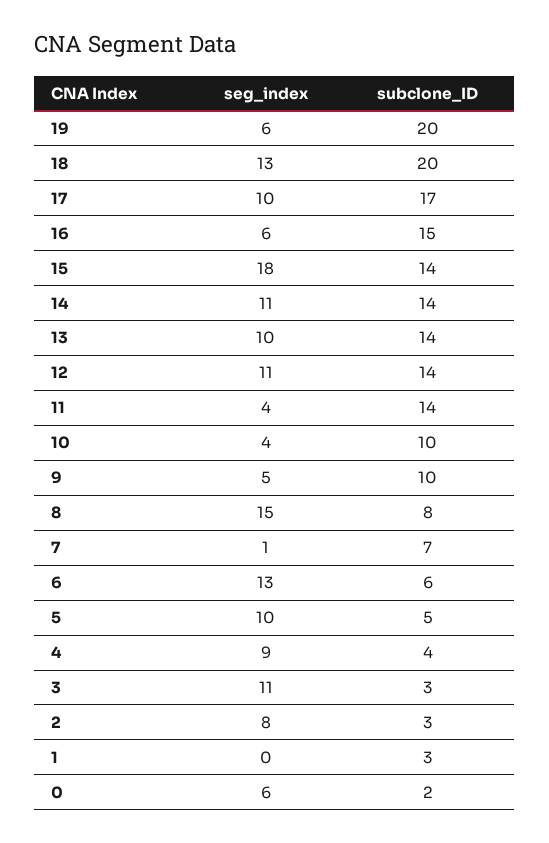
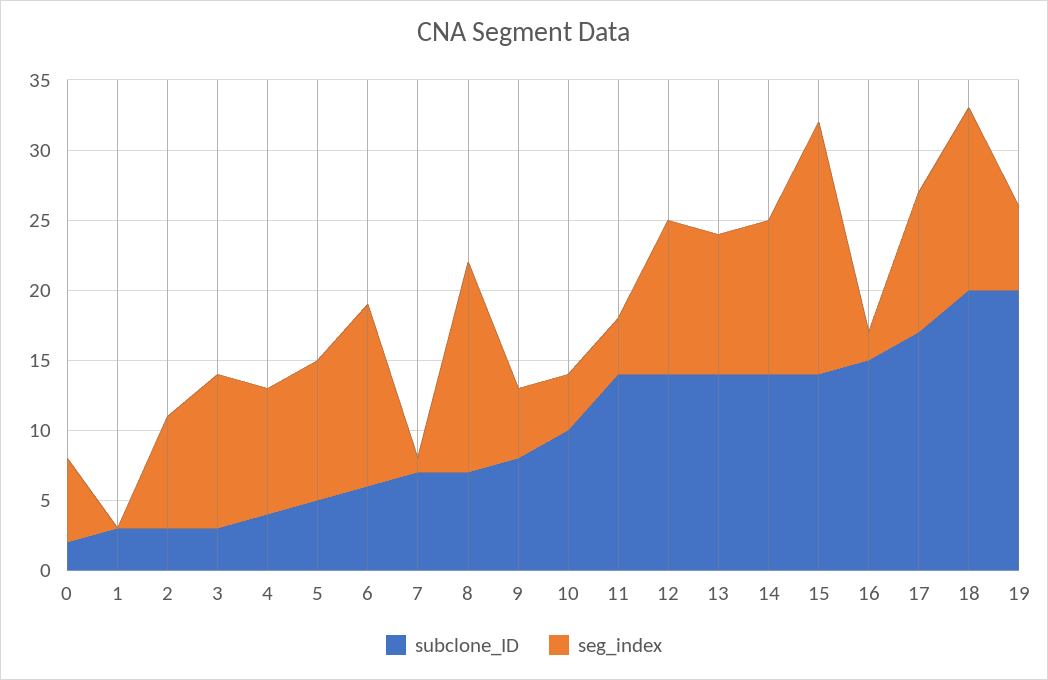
seg_index, 16: 6 -> 2
subclone_ID, 9: 10 -> 8
subclone_ID, 8: 8 -> 7

